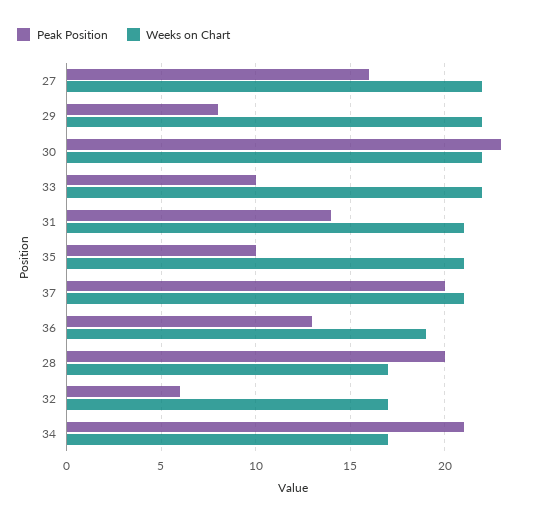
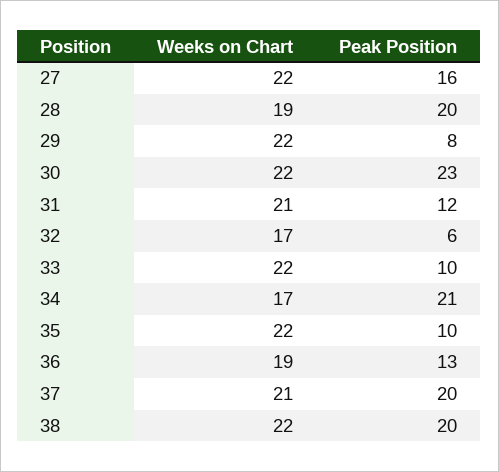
Peak Position, 31: 14 -> 12
Weeks on Chart, 35: 21 -> 22
Weeks on Chart, 28: 17 -> 19
Weeks on Chart, 38: none -> 22
Peak Position, 38: none -> 20

